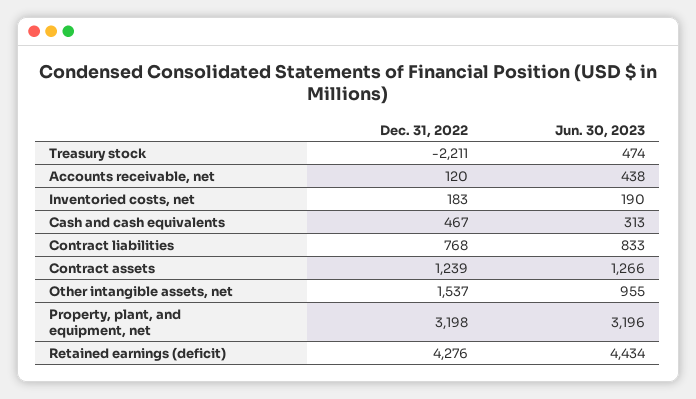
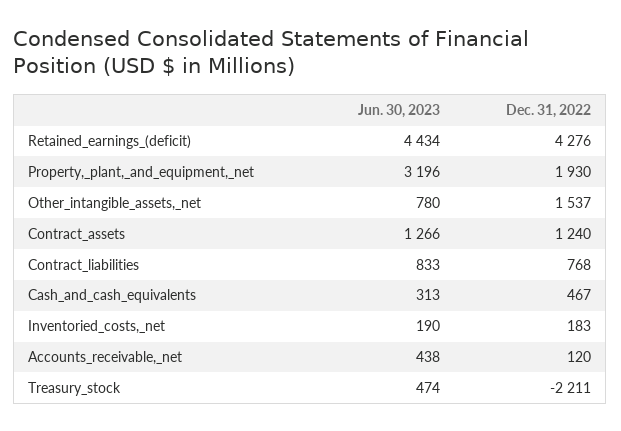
Dec. 31, 2022, Contract assets: 1239 -> 1240
Jun. 30, 2023, Other intangible assets, net: 955 -> 780
Dec. 31, 2022, Property, plant, and equipment, net: 3198 -> 1930

